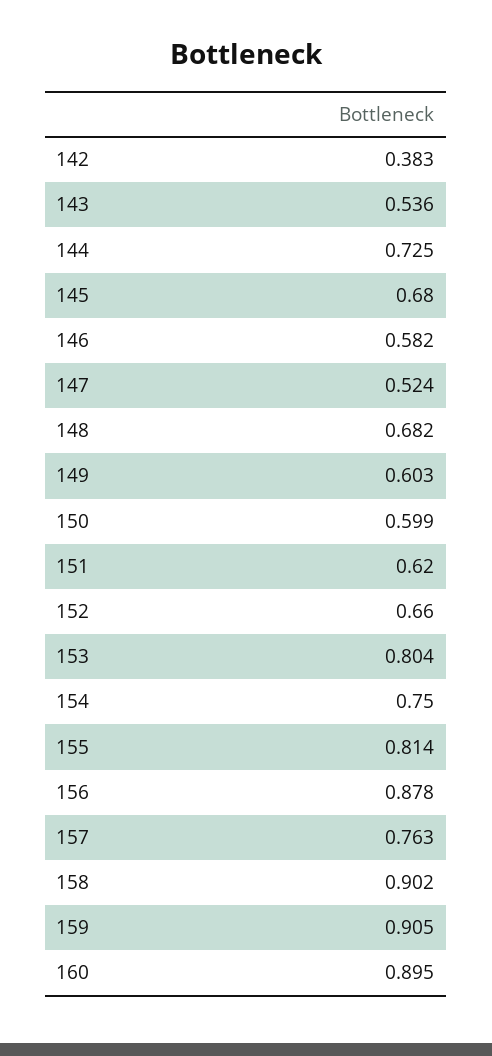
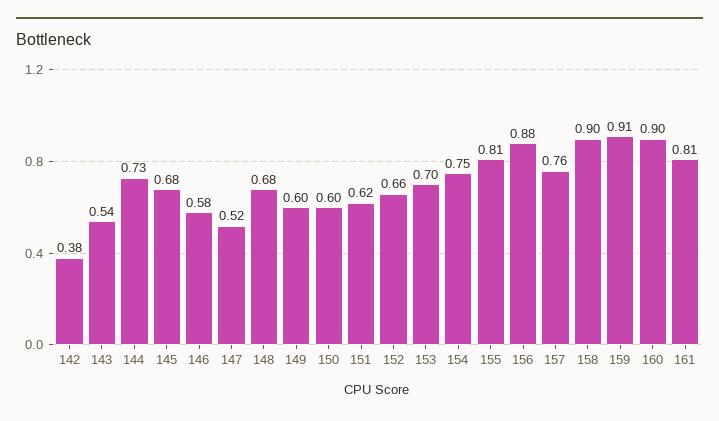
153: 0.804 -> 0.7
161: none -> 0.81

